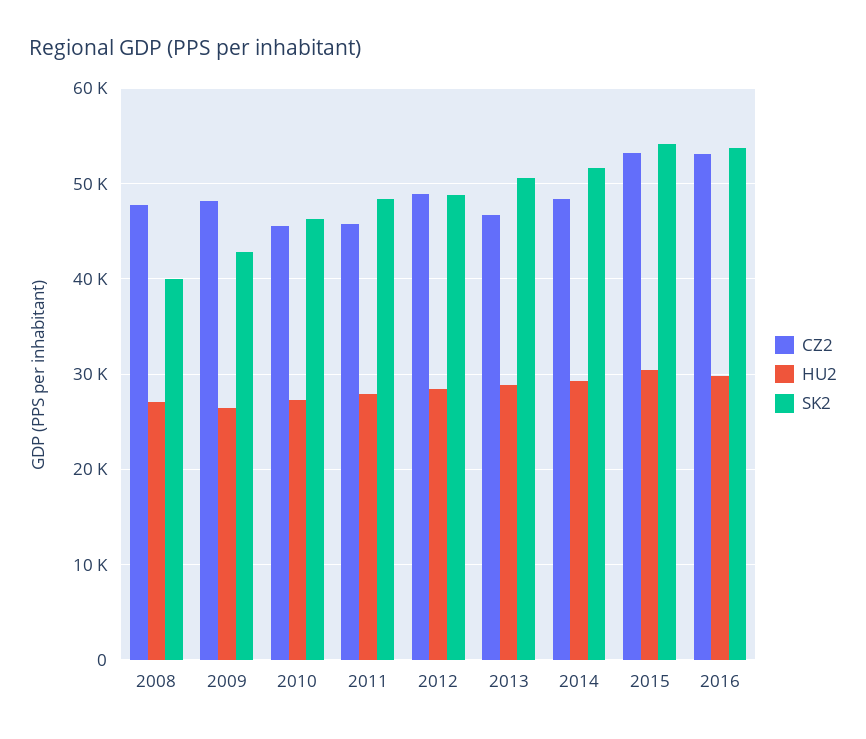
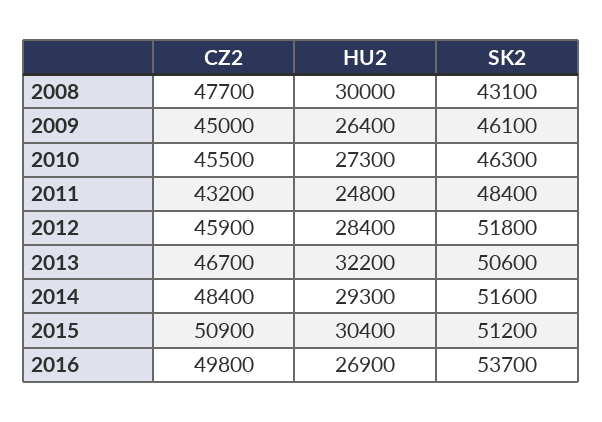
HU2, 2008: 27000 -> 30000
SK2, 2008: 40000 -> 43100
CZ2, 2009: 48000 -> 45000
SK2, 2009: 43000 -> 46100
CZ2, 2011: 46000 -> 43200
HU2, 2011: 28000 -> 24800
CZ2, 2012: 49000 -> 45900
SK2, 2012: 49000 -> 51800
HU2, 2013: 29000 -> 32200
CZ2, 2015: 53000 -> 50900
SK2, 2015: 54000 -> 51200
CZ2, 2016: 53000 -> 49800
HU2, 2016: 30000 -> 26900

